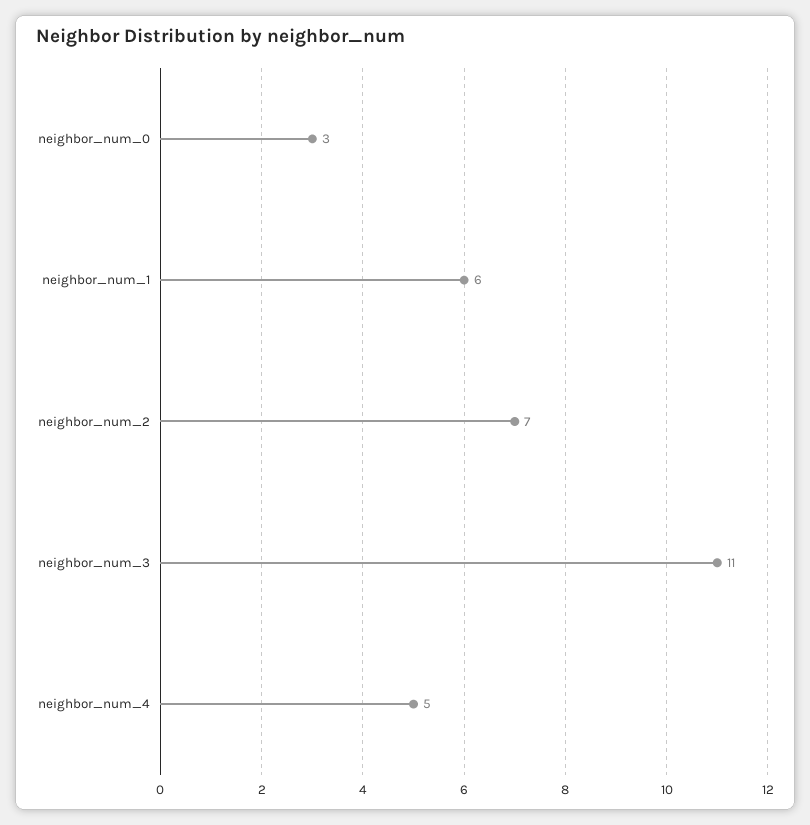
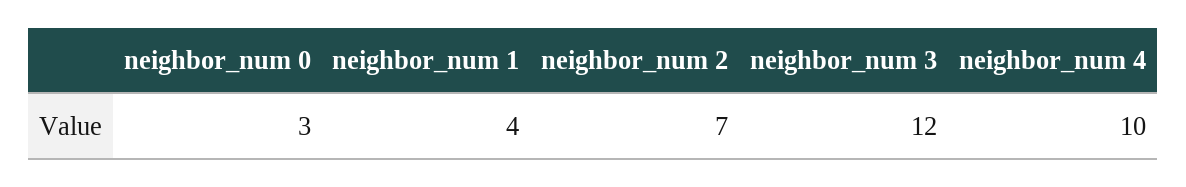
neighbor_num_1: 6 -> 4
neighbor_num_3: 11 -> 12
neighbor_num_4: 5 -> 10

